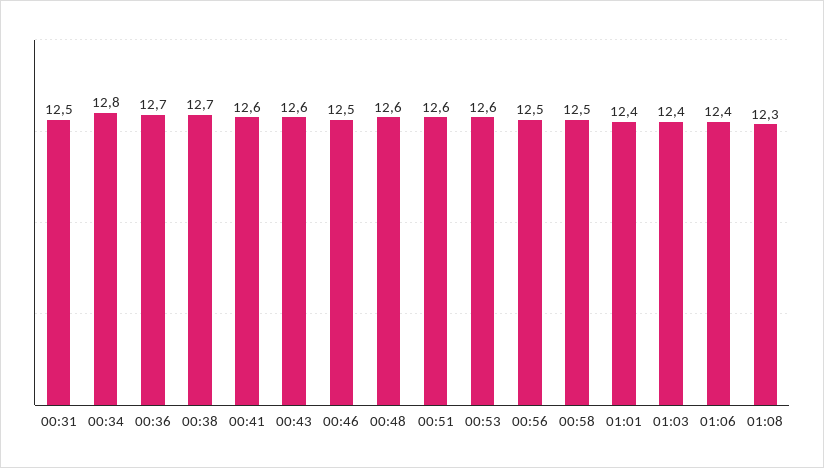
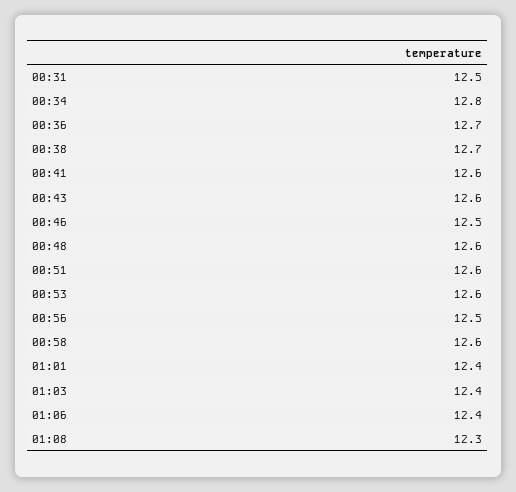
00:58: 12.5 -> 12.6

